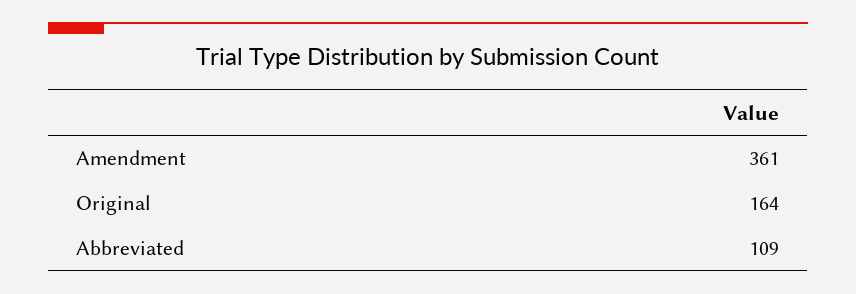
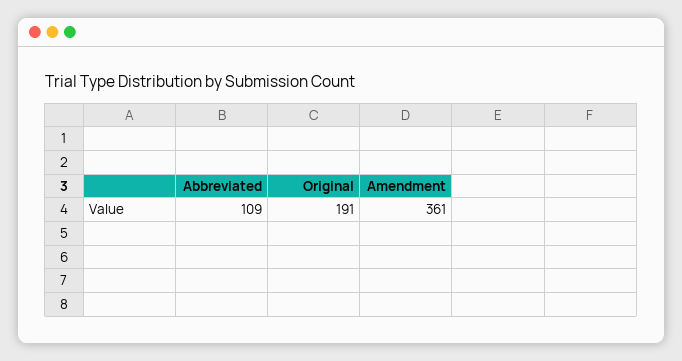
Original: 164 -> 191

